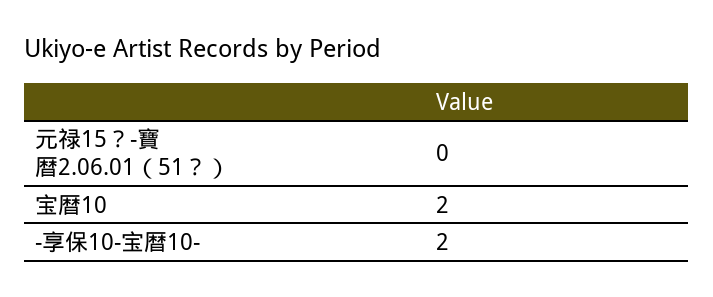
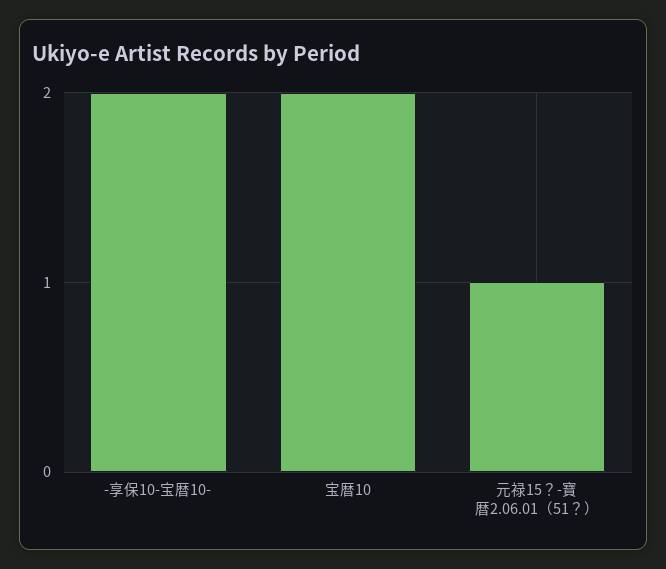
元禄15？-寶暦2.06.01（51？）: 0 -> 1

